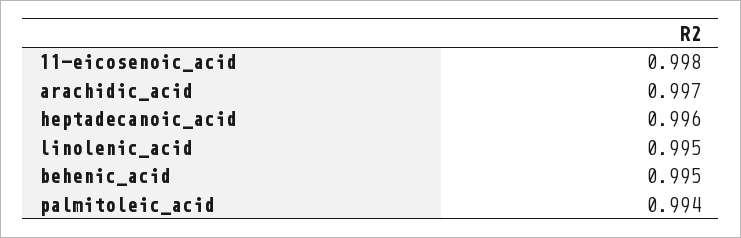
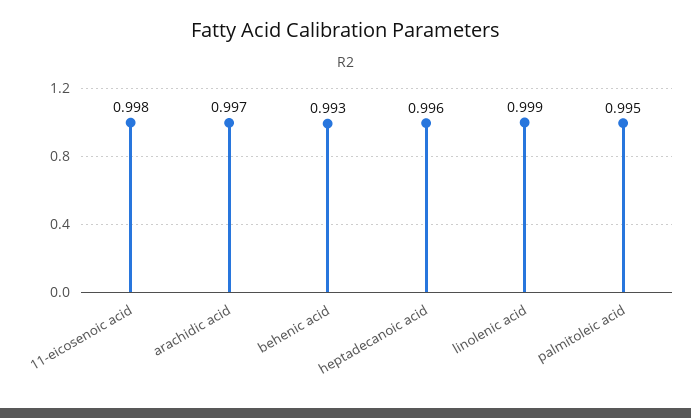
linolenic_acid: 0.995 -> 0.999
behenic_acid: 0.995 -> 0.993
palmitoleic_acid: 0.994 -> 0.995

